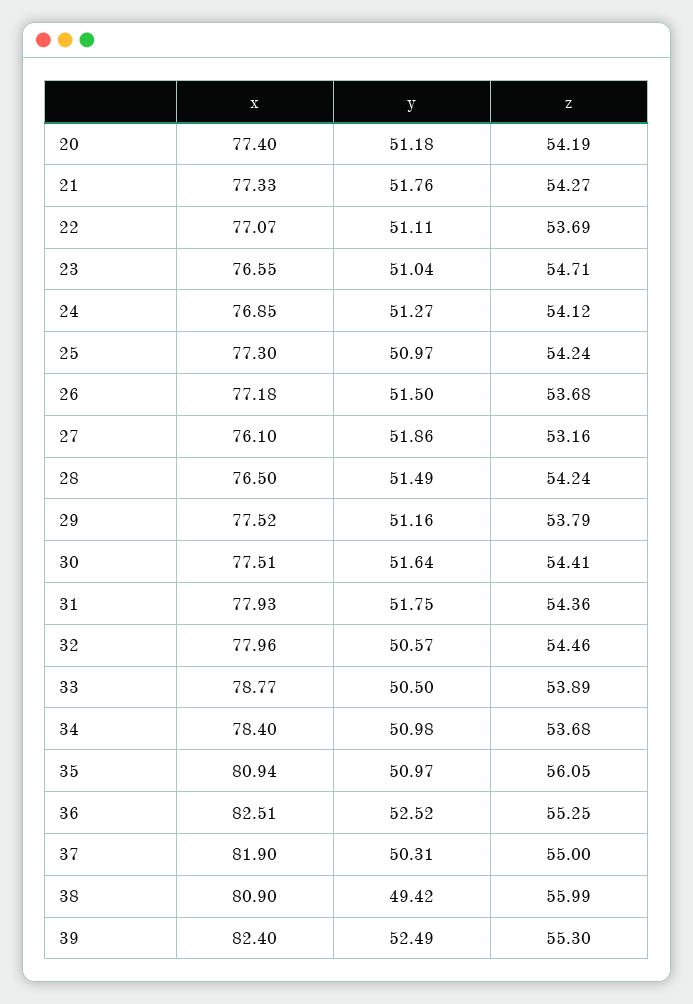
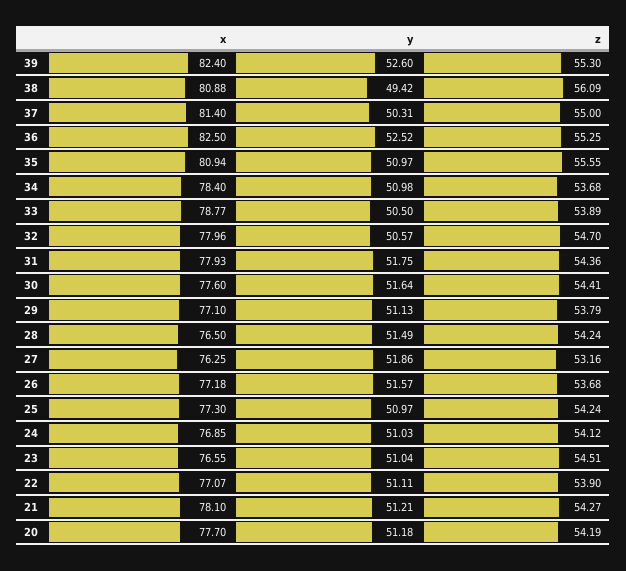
x, 20: 77.4 -> 77.7
x, 21: 77.33 -> 78.1
y, 21: 51.76 -> 51.21
z, 22: 53.69 -> 53.9
z, 23: 54.71 -> 54.51
y, 24: 51.27 -> 51.03
y, 26: 51.5 -> 51.57
x, 27: 76.1 -> 76.25
x, 29: 77.52 -> 77.1
y, 29: 51.16 -> 51.13
x, 30: 77.51 -> 77.6
z, 32: 54.46 -> 54.7
z, 35: 56.05 -> 55.55
x, 36: 82.51 -> 82.5
x, 37: 81.9 -> 81.4
x, 38: 80.9 -> 80.88
z, 38: 55.99 -> 56.09
y, 39: 52.49 -> 52.6

